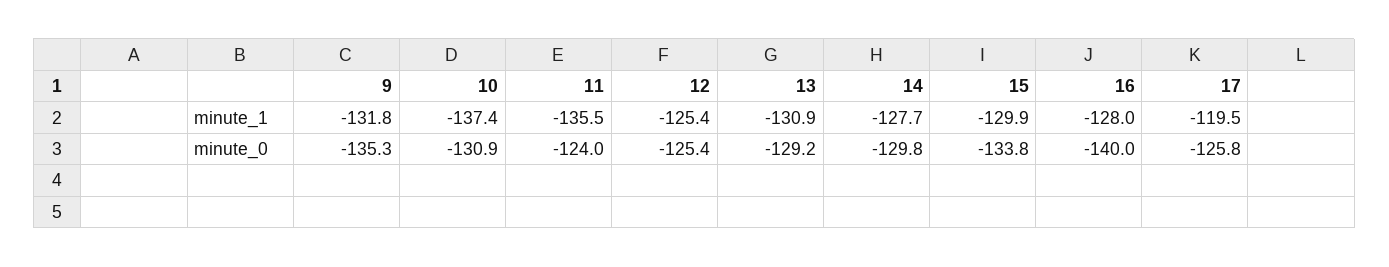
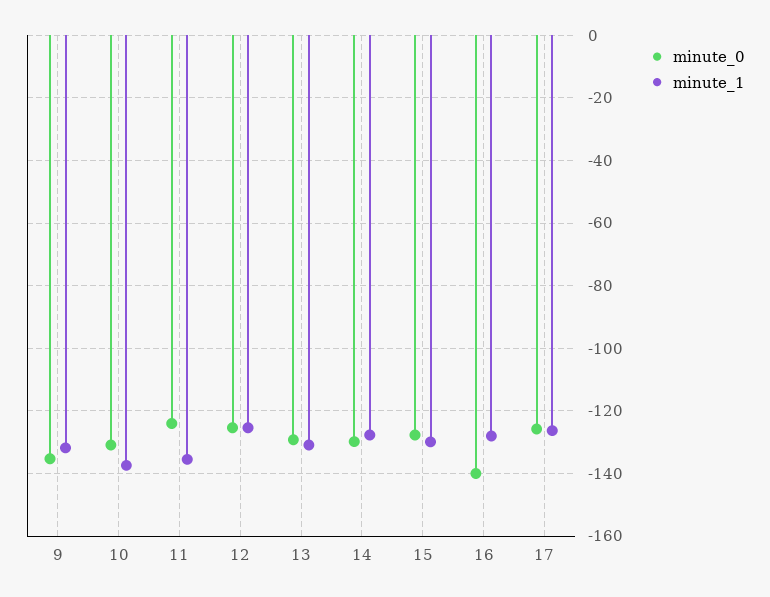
minute_1, 17: -119.5 -> -126
minute_0, 15: -133.8 -> -128

